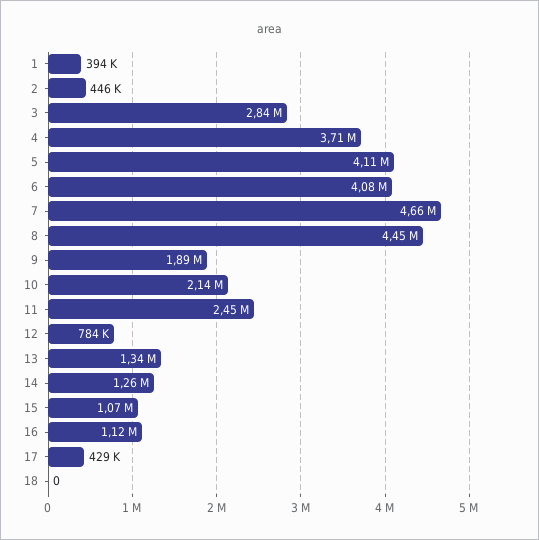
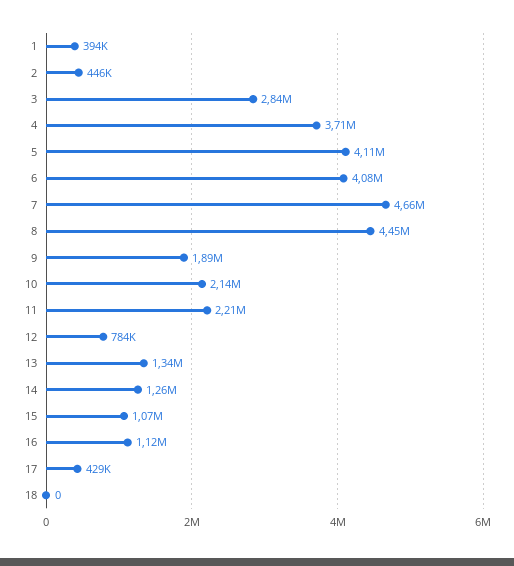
11: 2450000 -> 2210000

